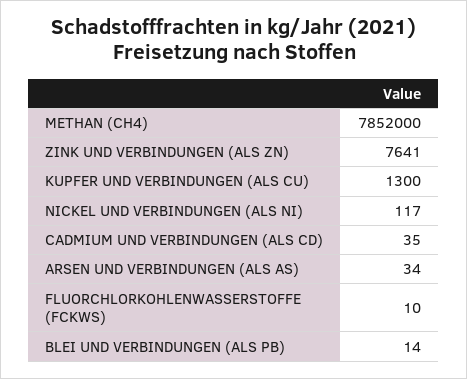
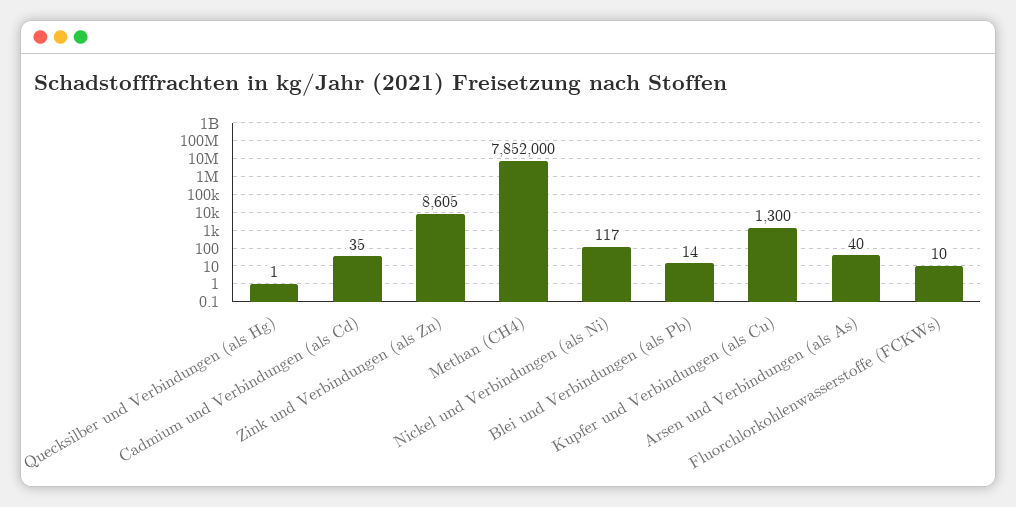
ZINK UND VERBINDUNGEN (ALS ZN): 7641 -> 8605
ARSEN UND VERBINDUNGEN (ALS AS): 34 -> 40
Quecksilber und Verbindungen (als Hg): none -> 1

